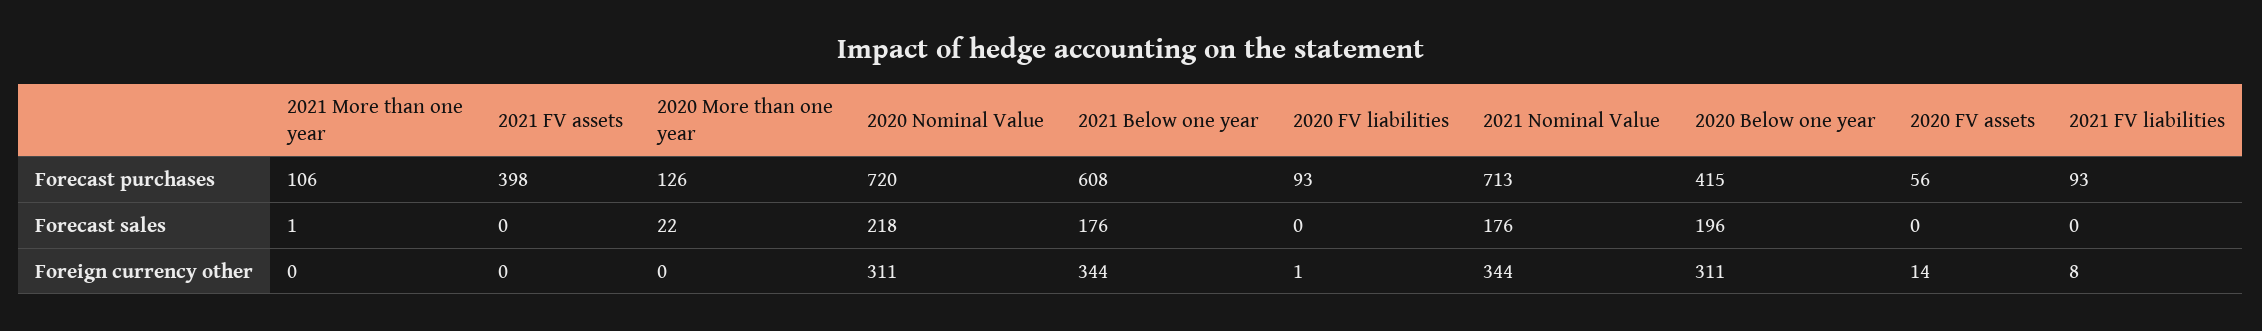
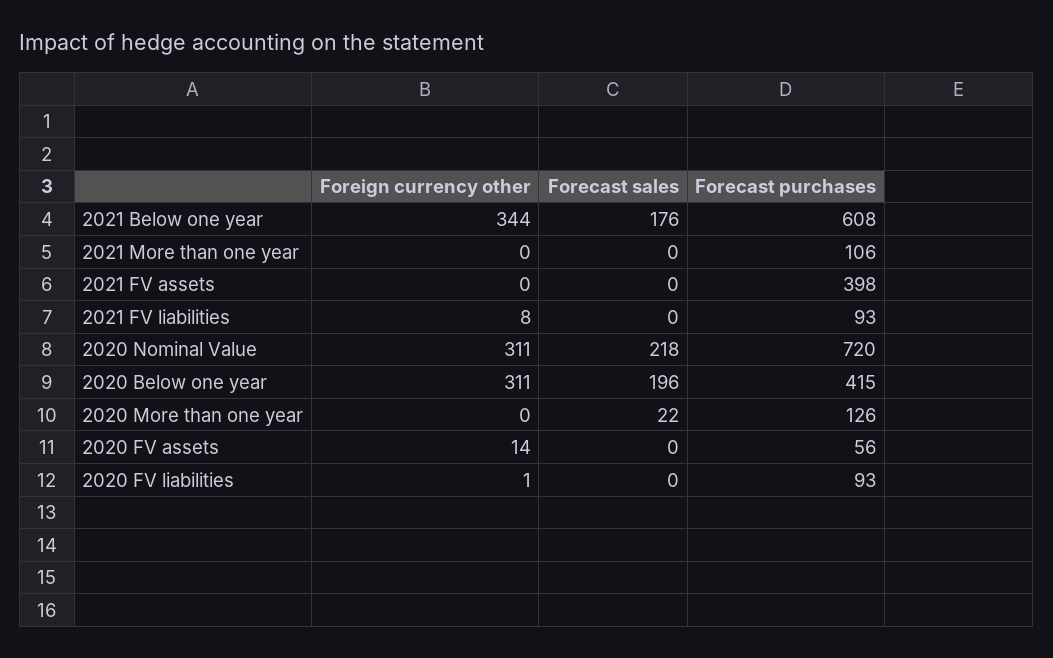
2021 Nominal Value, Forecast purchases: 713 -> none
2021 More than one year, Forecast sales: 1 -> 0
2021 Nominal Value, Forecast sales: 176 -> none
2021 Nominal Value, Foreign currency other: 344 -> none

